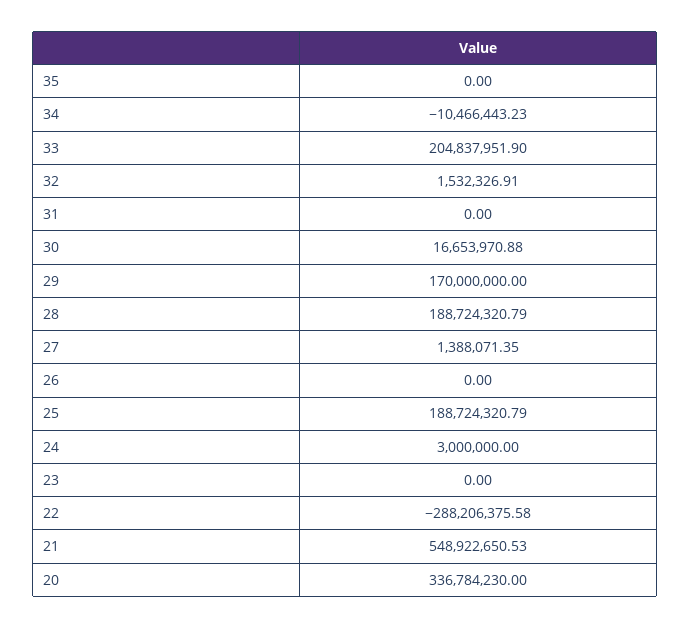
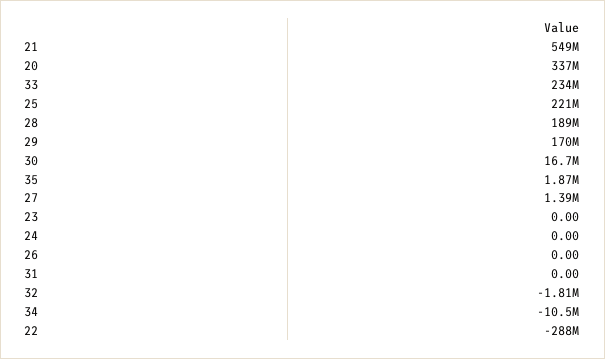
35: 0 -> 1870000
33: 204837951.9 -> 234000000
32: 1532326.91 -> -1810000
25: 188724320.79 -> 221000000
24: 3000000 -> 0

